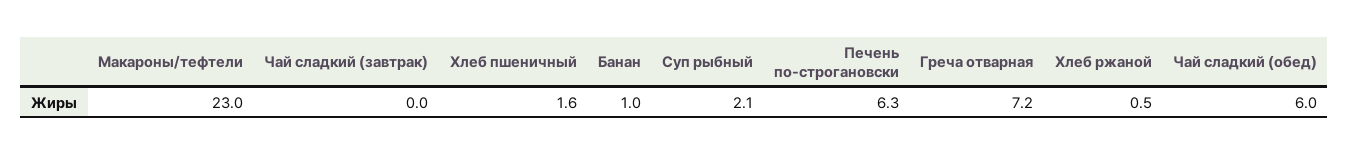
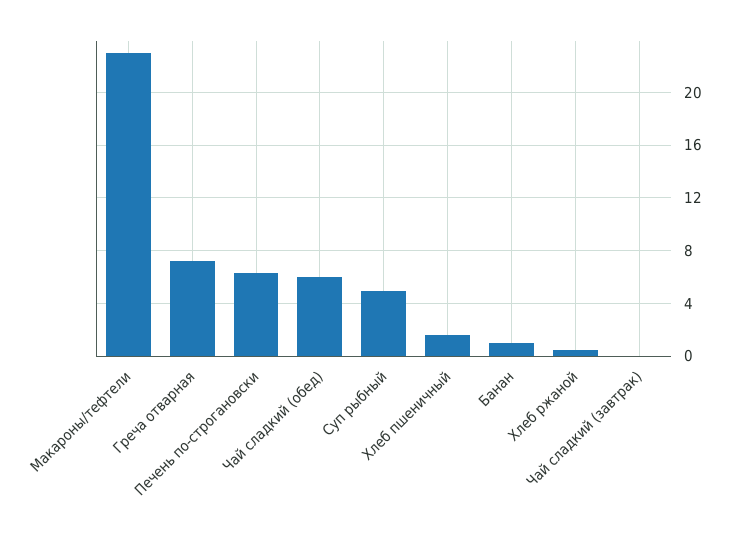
Суп рыбный: 2.1 -> 5

